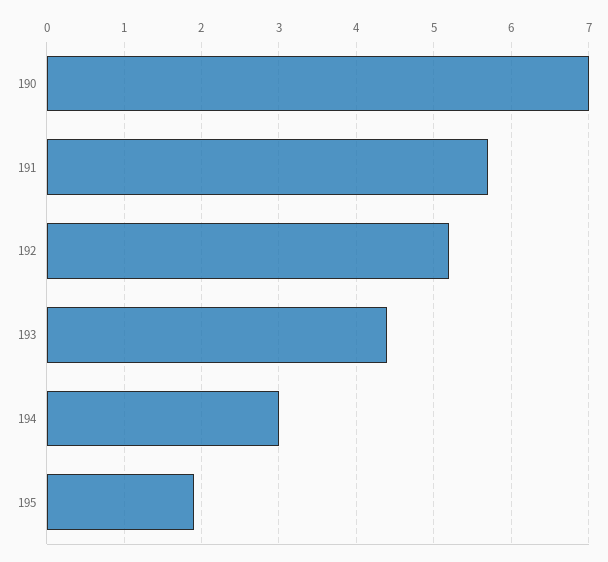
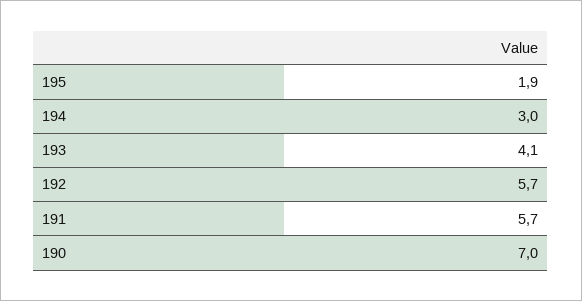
192: 5.2 -> 5.7
193: 4.4 -> 4.1

